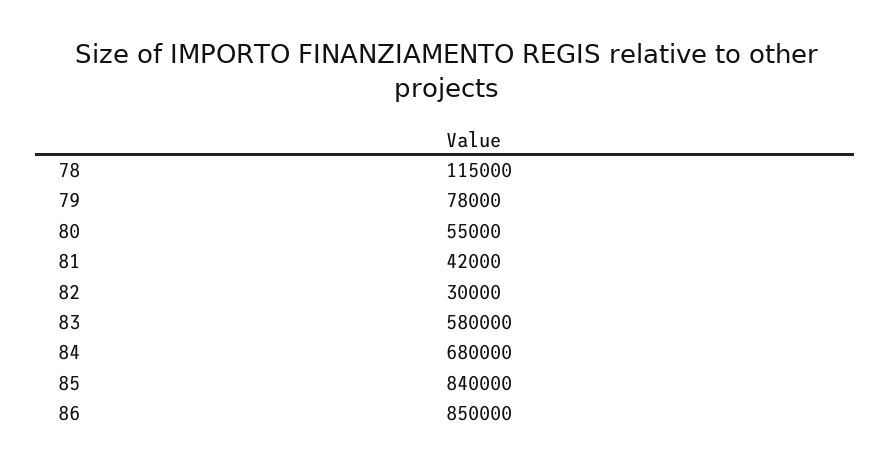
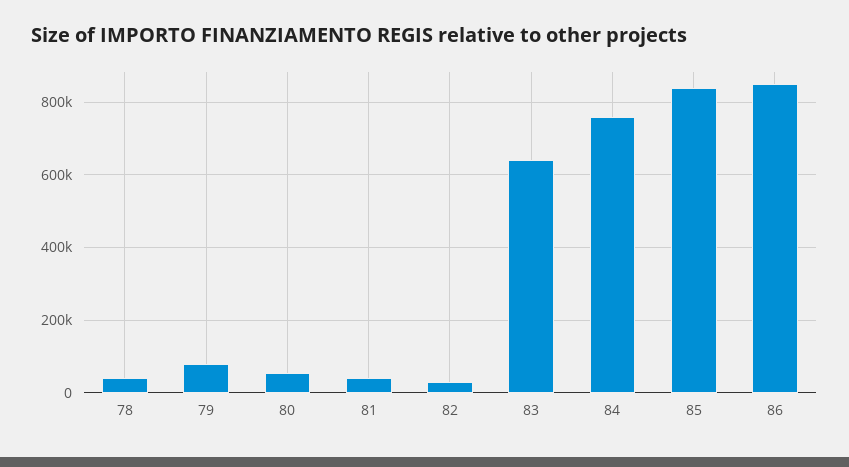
78: 115000 -> 40000
83: 580000 -> 640000
84: 680000 -> 760000

